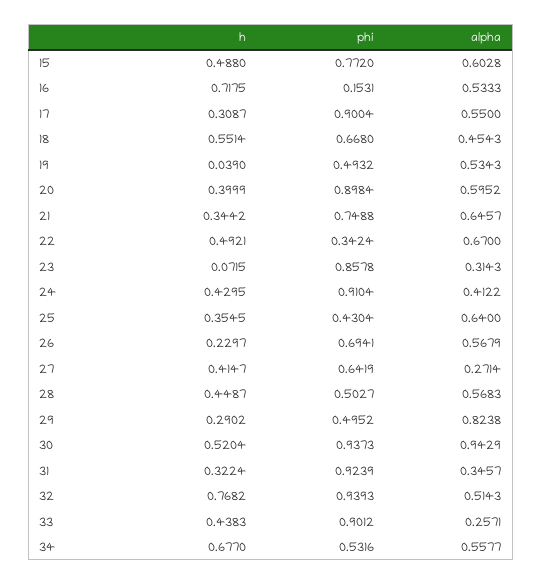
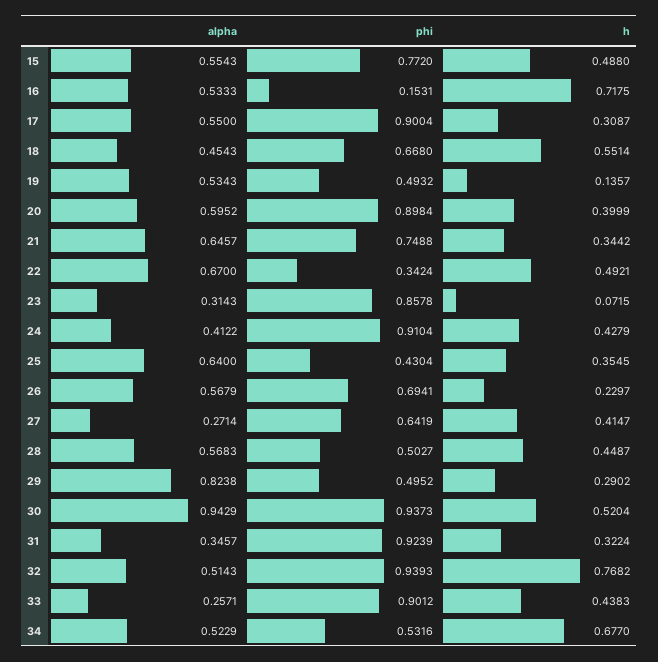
alpha, 15: 0.6028 -> 0.5543
h, 19: 0.039 -> 0.1357
h, 24: 0.4295 -> 0.4279
alpha, 34: 0.5577 -> 0.5229

